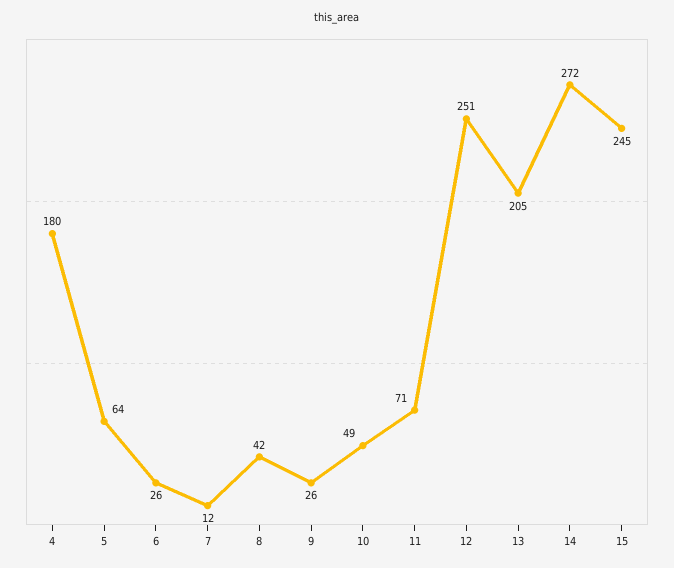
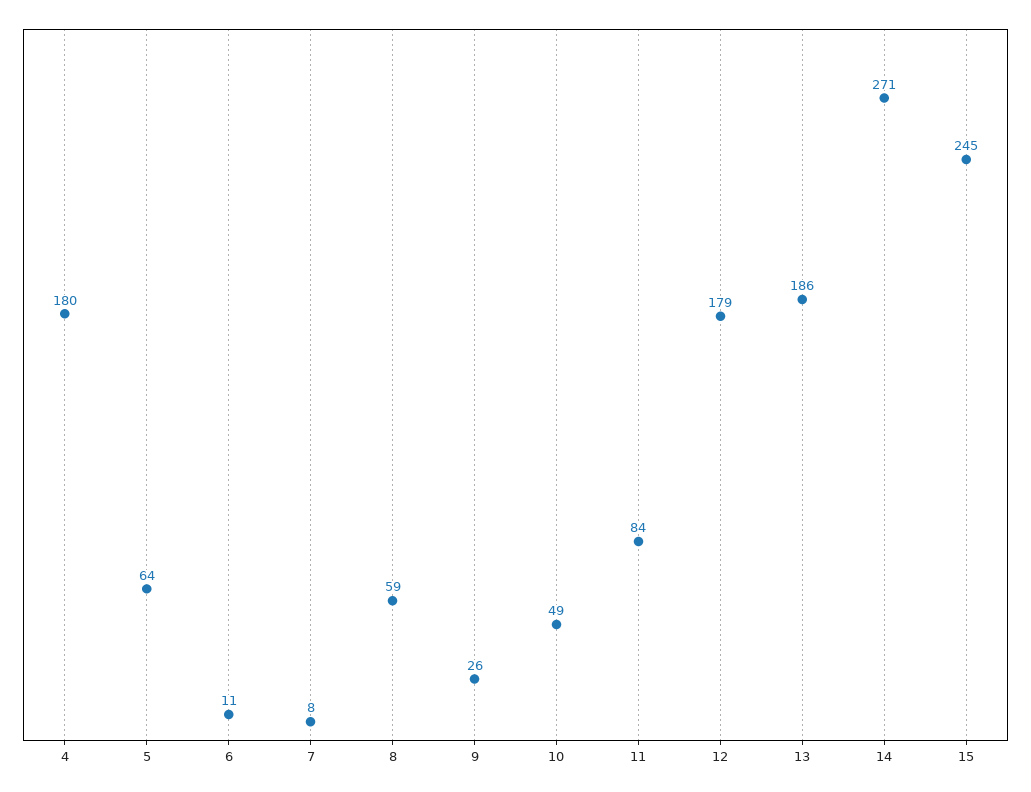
6: 26 -> 11
7: 12 -> 8
8: 42 -> 59
11: 71 -> 84
12: 251 -> 179
13: 205 -> 186
14: 272 -> 271

